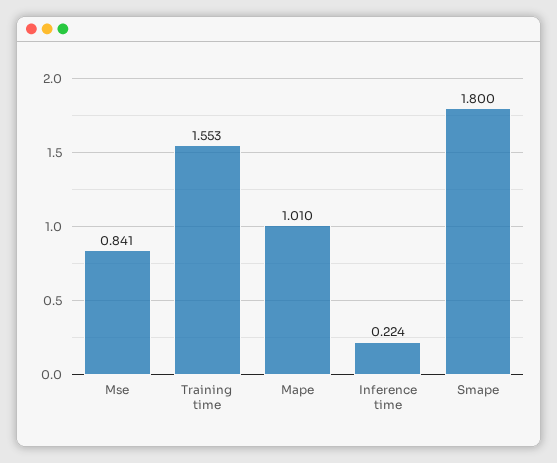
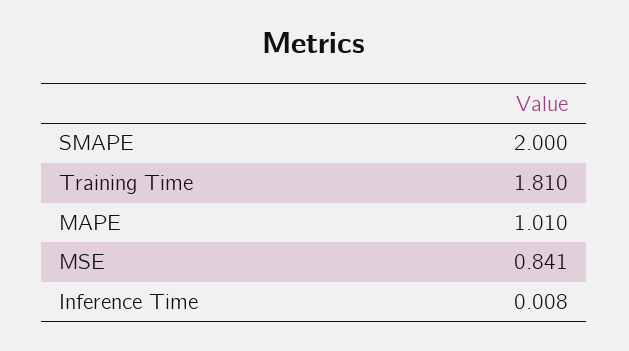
Training time: 1.553 -> 1.81
Inference time: 0.224 -> 0.008
Smape: 1.8 -> 2

